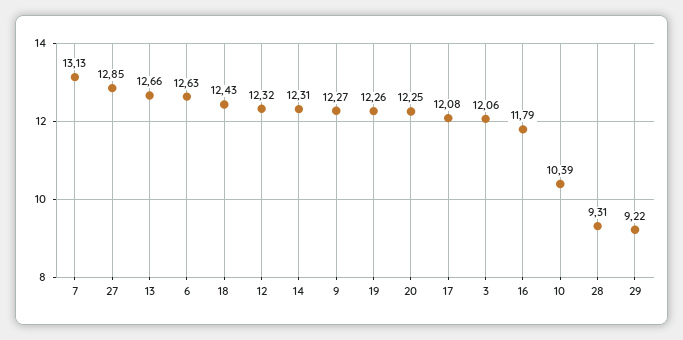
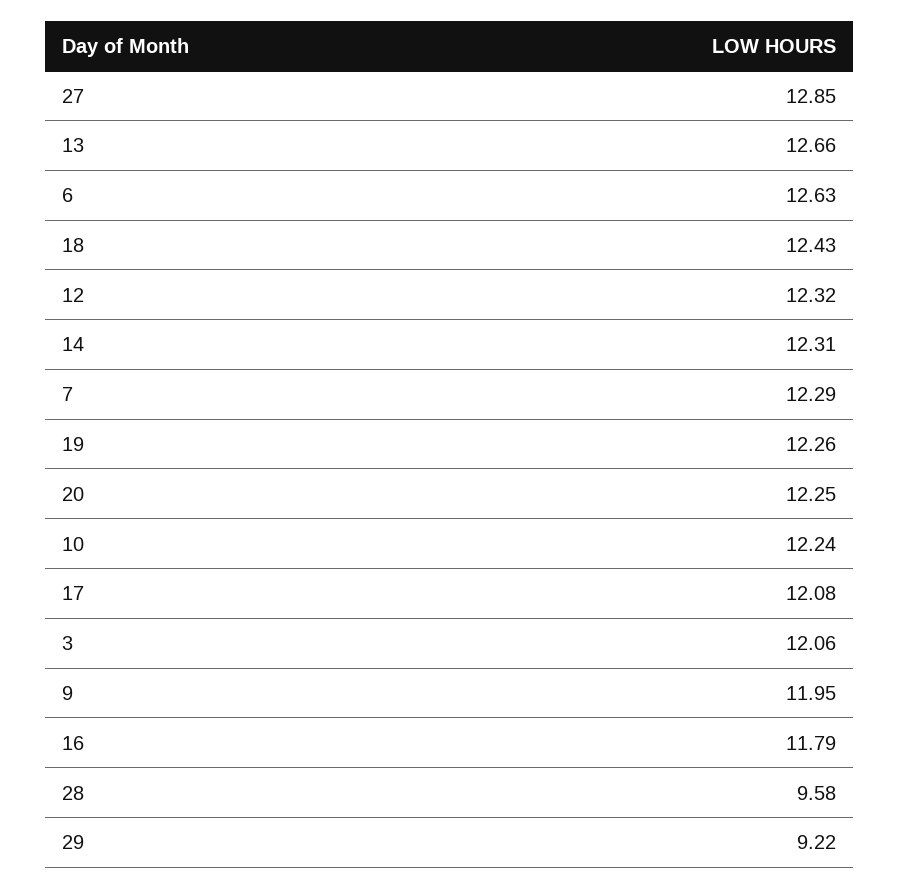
7: 13.13 -> 12.29
9: 12.27 -> 11.95
10: 10.39 -> 12.24
28: 9.31 -> 9.58

